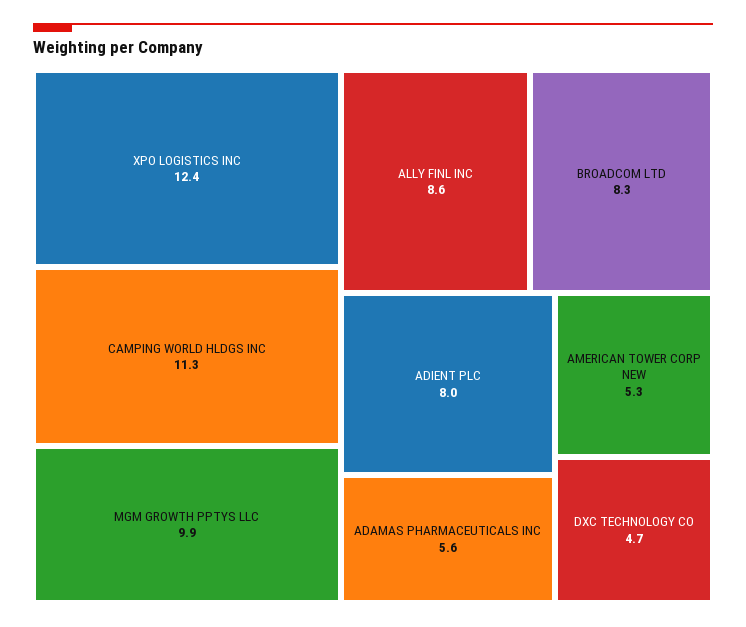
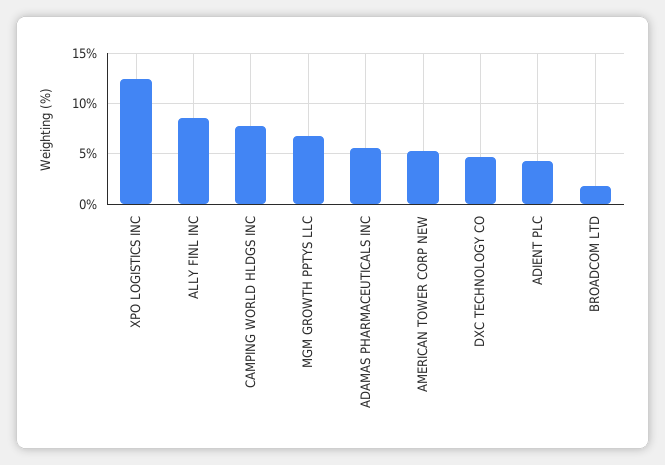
CAMPING WORLD HLDGS INC: 11.3 -> 8
MGM GROWTH PPTYS LLC: 9.9 -> 7
BROADCOM LTD: 8.3 -> 2
ADIENT PLC: 8 -> 4

